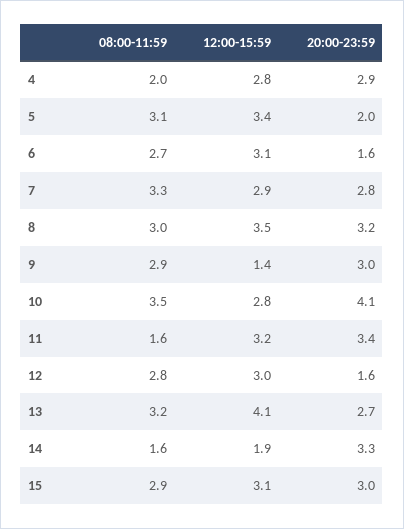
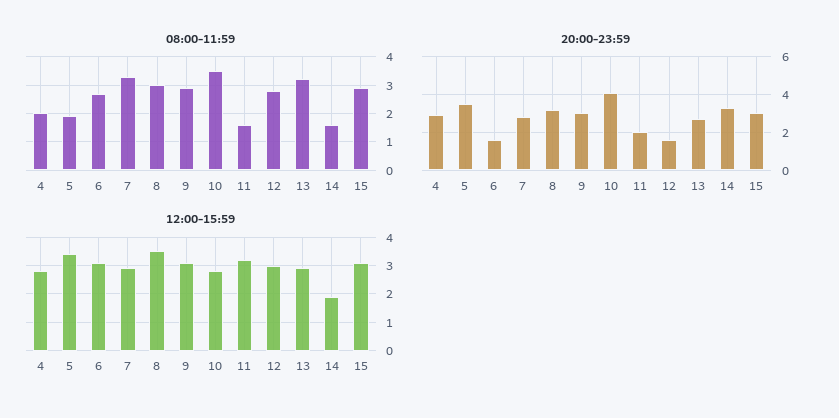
08:00-11:59, 5: 3.1 -> 2
20:00-23:59, 5: 2 -> 3.5
12:00-15:59, 9: 1.4 -> 3
20:00-23:59, 11: 3.4 -> 2
12:00-15:59, 13: 4.1 -> 3

